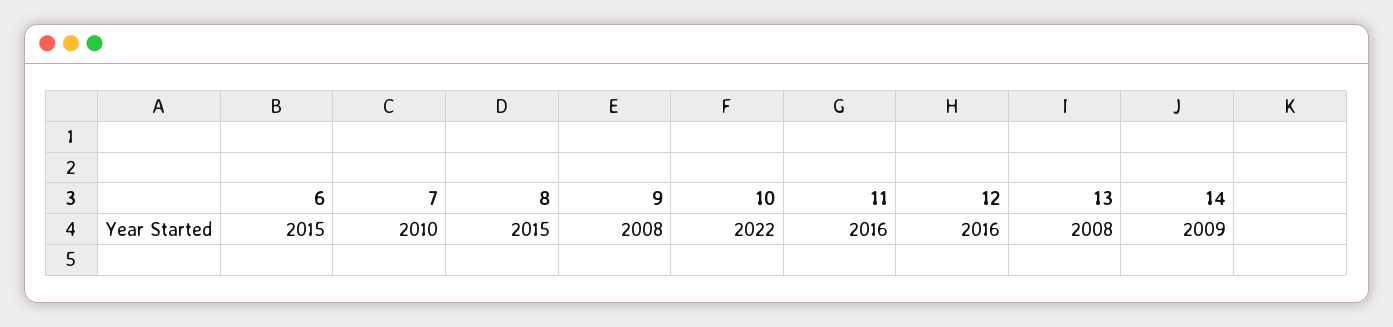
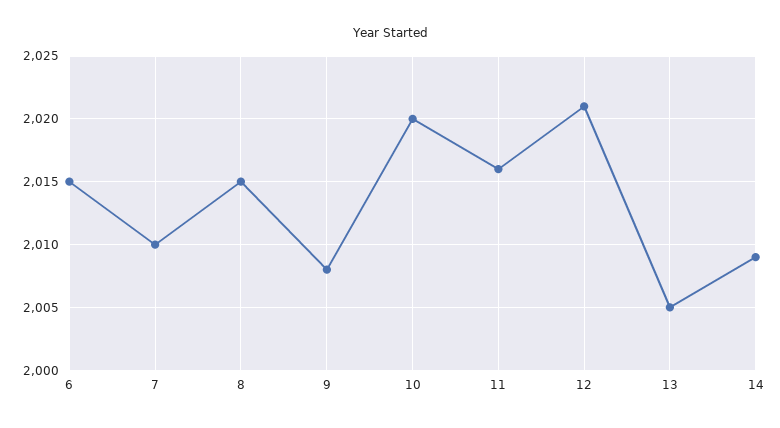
10: 2022 -> 2020
12: 2016 -> 2021
13: 2008 -> 2005

